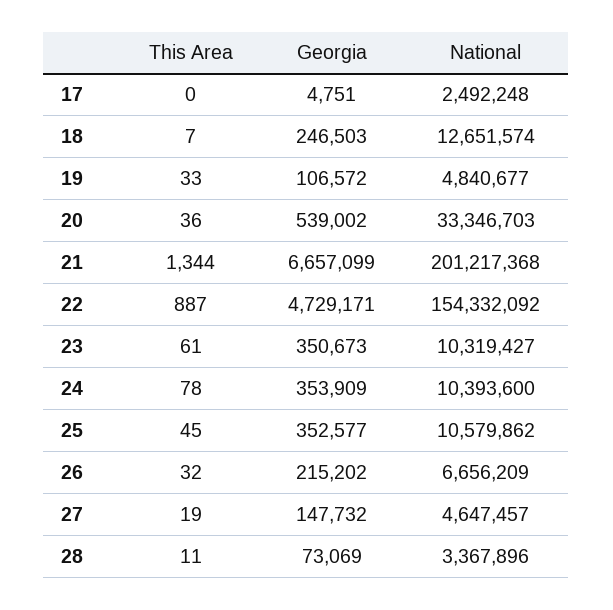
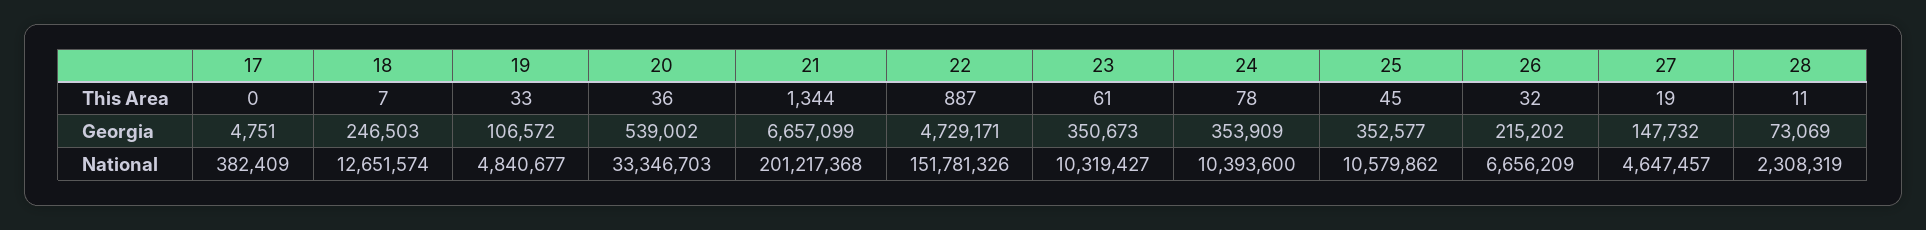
National, 17: 2492248 -> 382409
National, 22: 154332092 -> 151781326
National, 28: 3367896 -> 2308319

